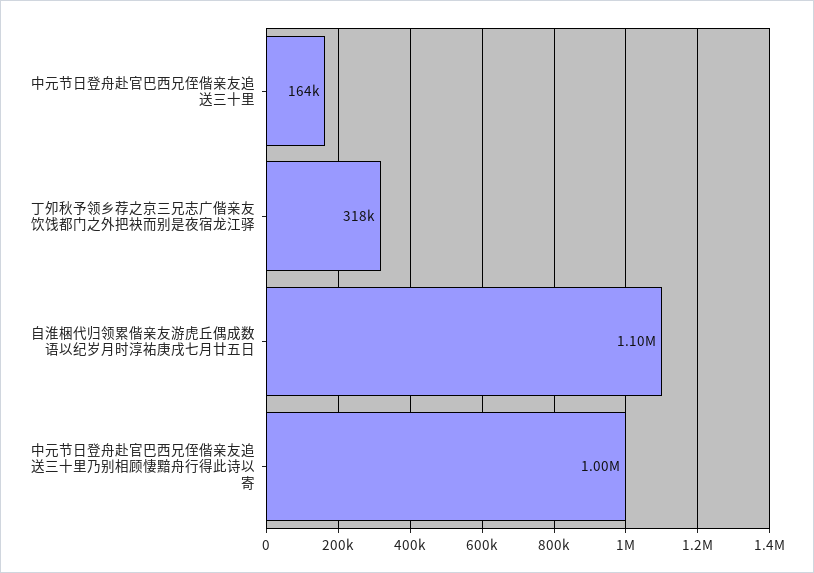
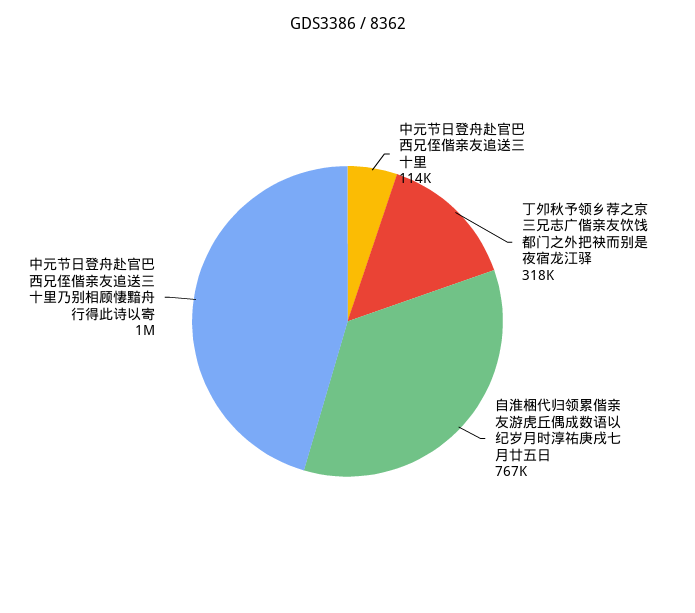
中元节日登舟赴官巴西兄侄偕亲友追送三十里: 164000 -> 114000
自淮梱代归领累偕亲友游虎丘偶成数语以纪岁月时淳祐庚戌七月廿五日: 1100000 -> 767000

